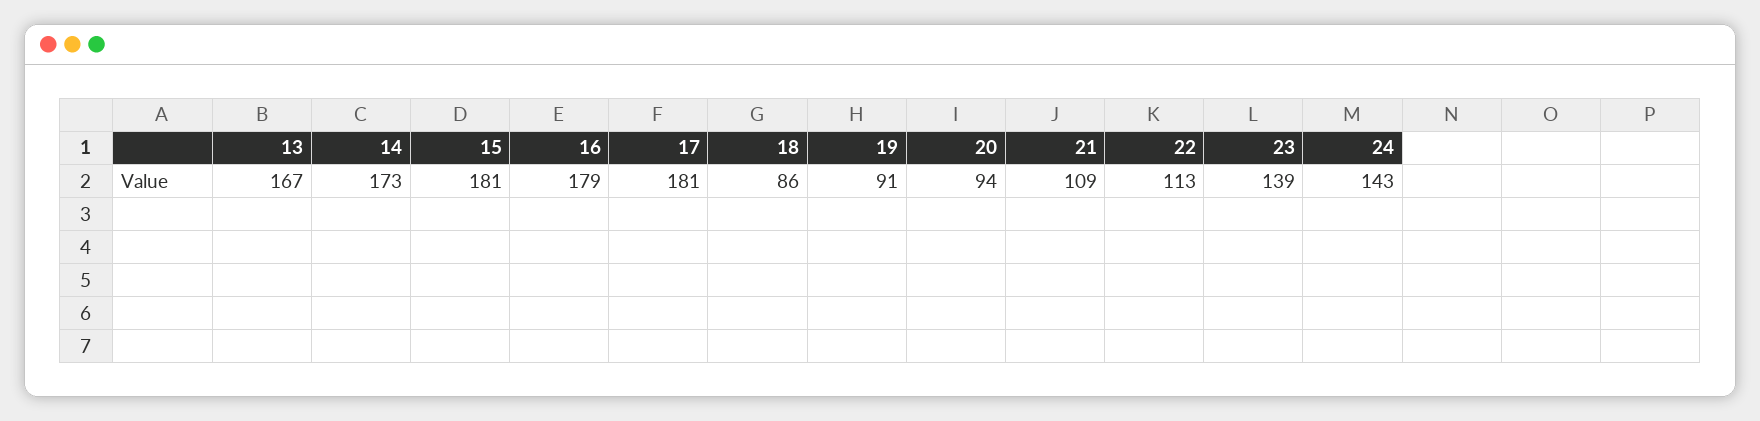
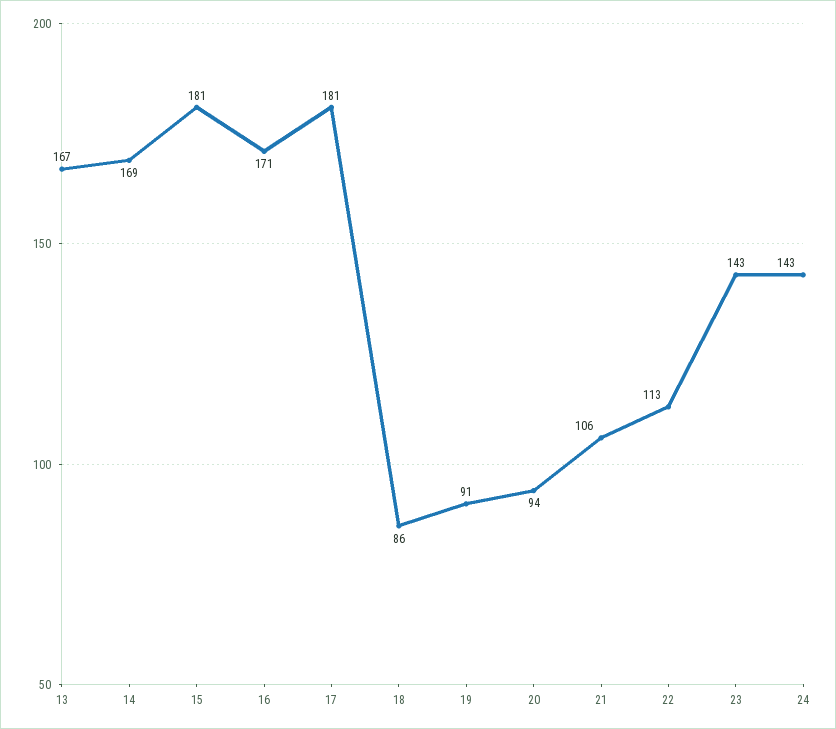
14: 173 -> 169
16: 179 -> 171
21: 109 -> 106
23: 139 -> 143

